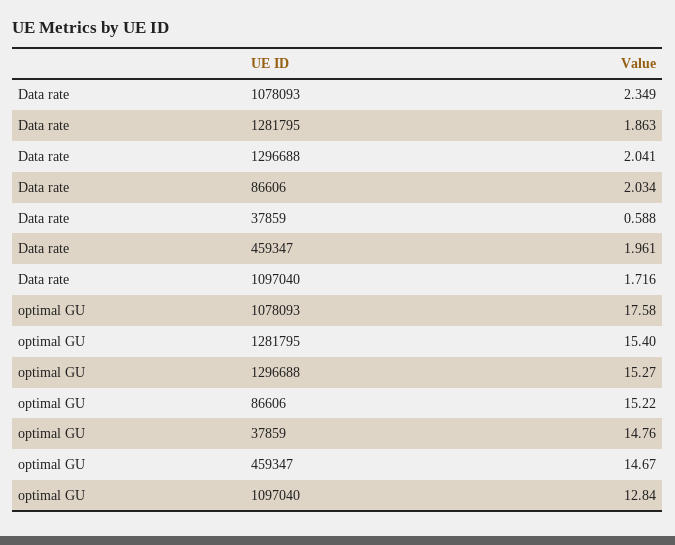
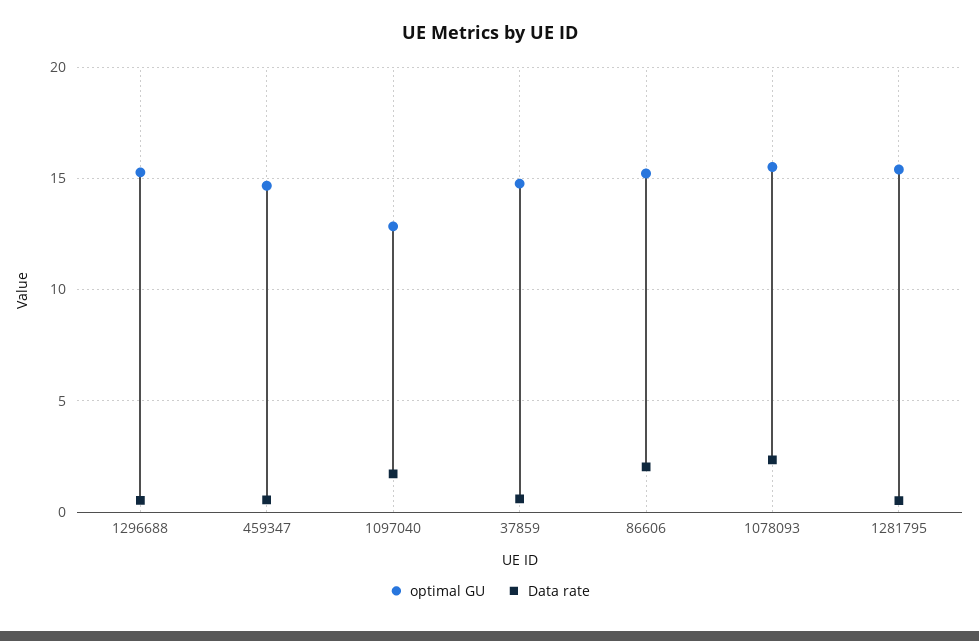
Data rate, 1281795: 1.863 -> 0.5
Data rate, 1296688: 2.041 -> 0.5
Data rate, 459347: 1.961 -> 0.5
optimal GU, 1078093: 17.58 -> 15.5

